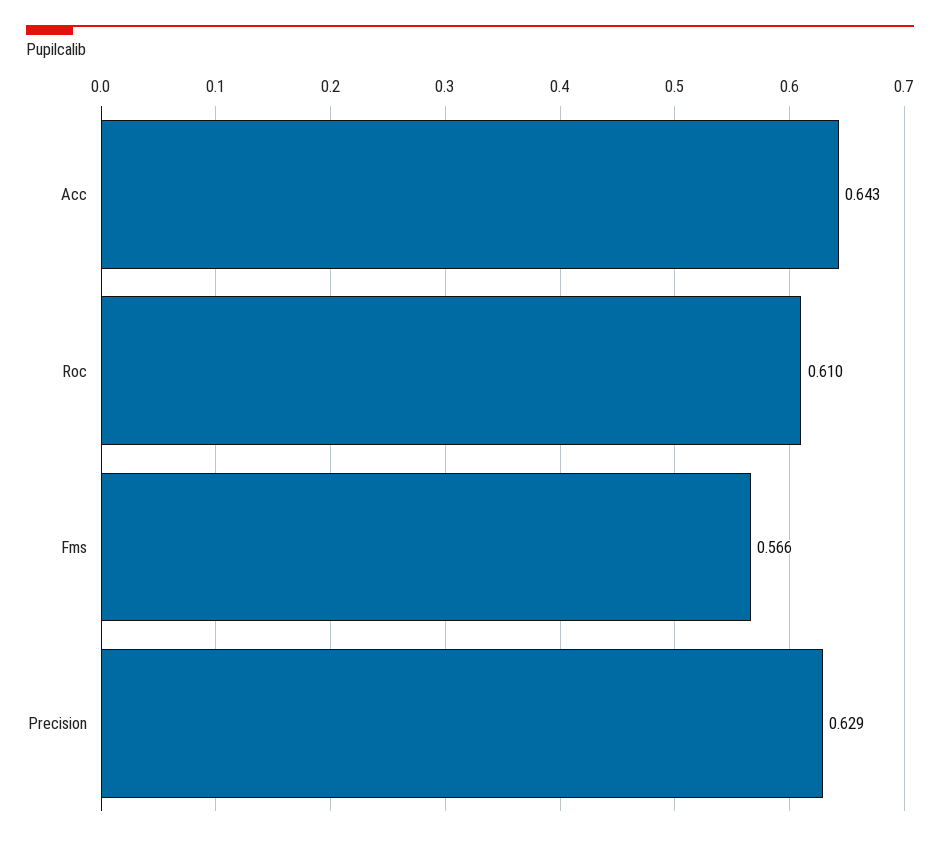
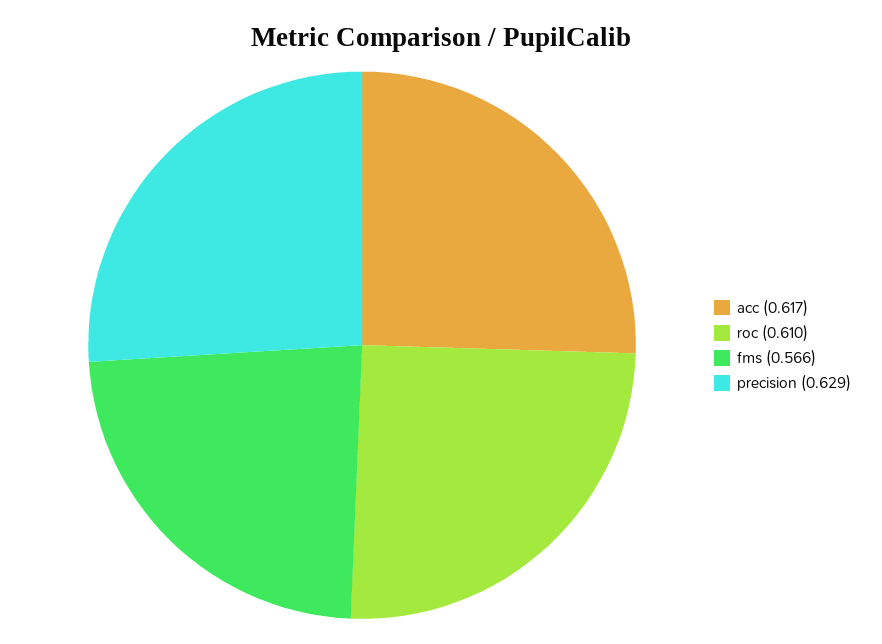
Acc: 0.643 -> 0.617

